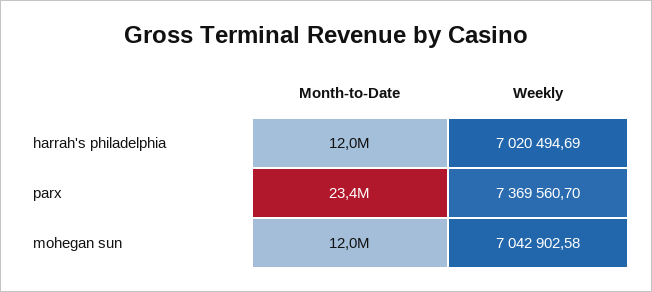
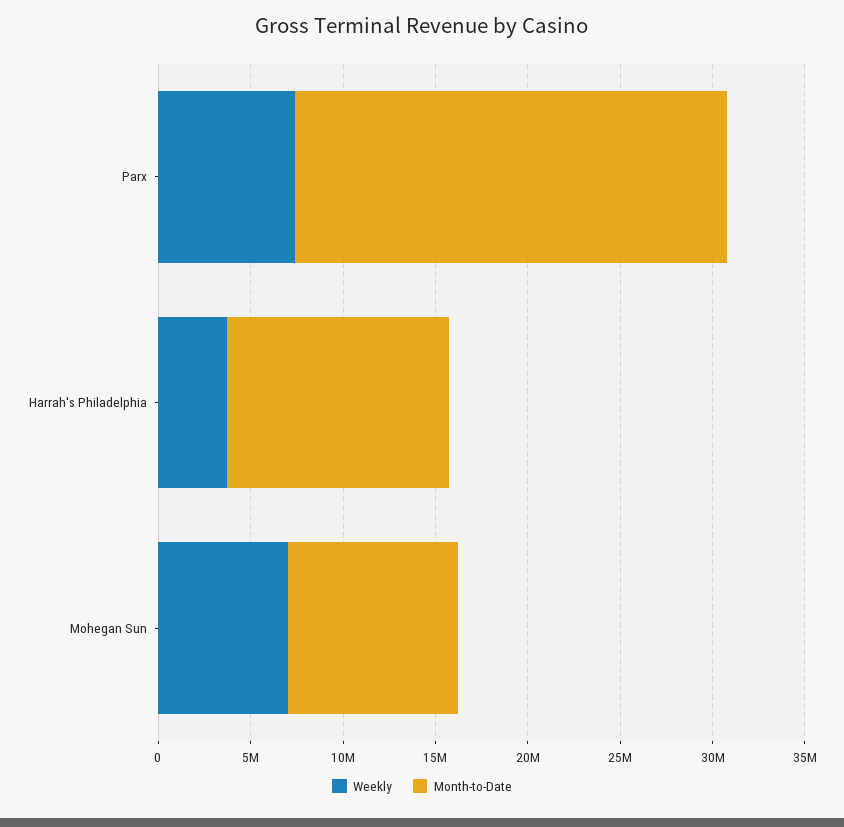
Weekly, harrah's philadelphia: 7020494.69 -> 4000000
Month-to-Date, mohegan sun: 12000000 -> 9000000

